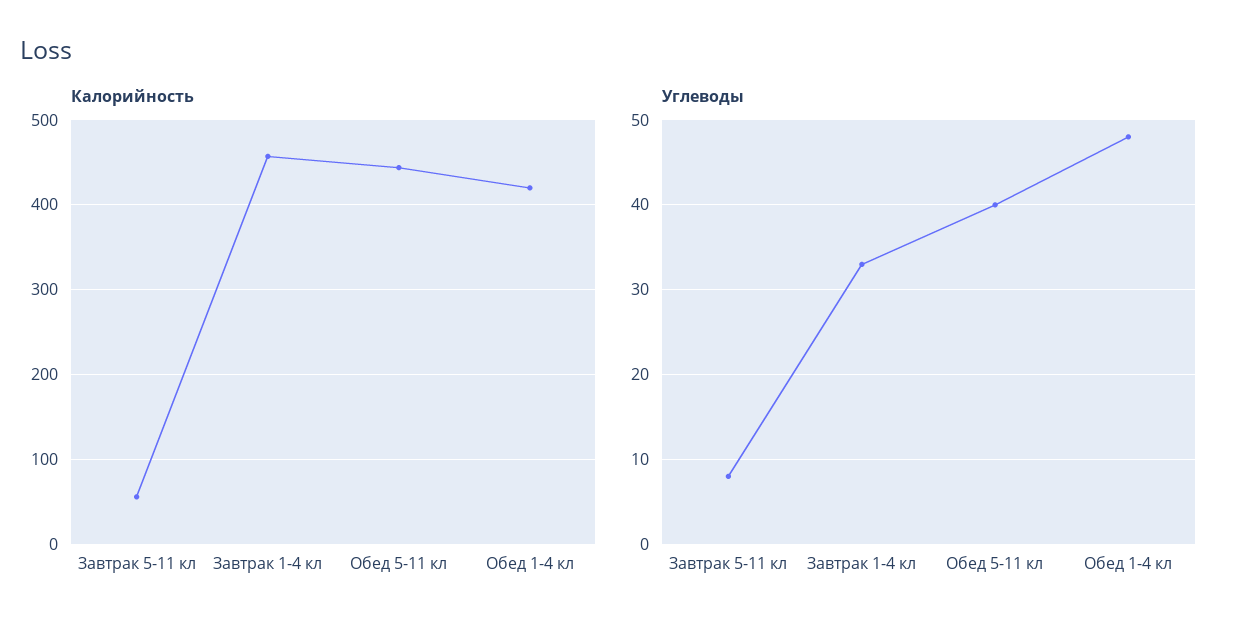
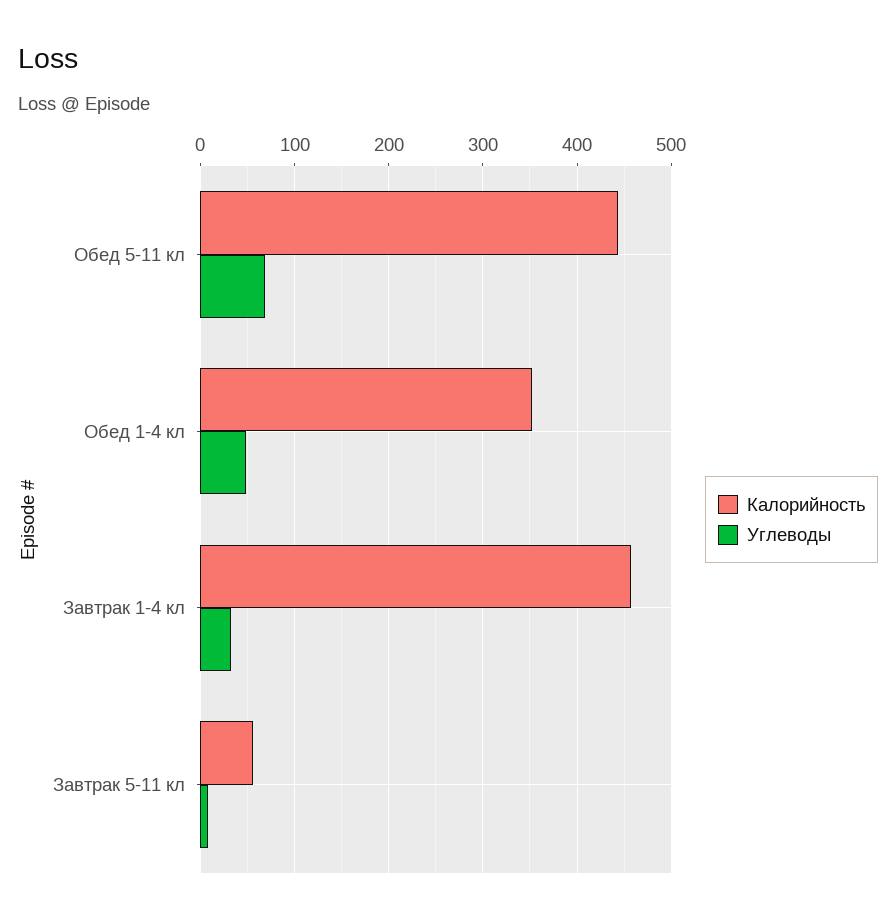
Калорийность, Обед 1-4 кл: 420 -> 350
Углеводы, Обед 5-11 кл: 40 -> 70

